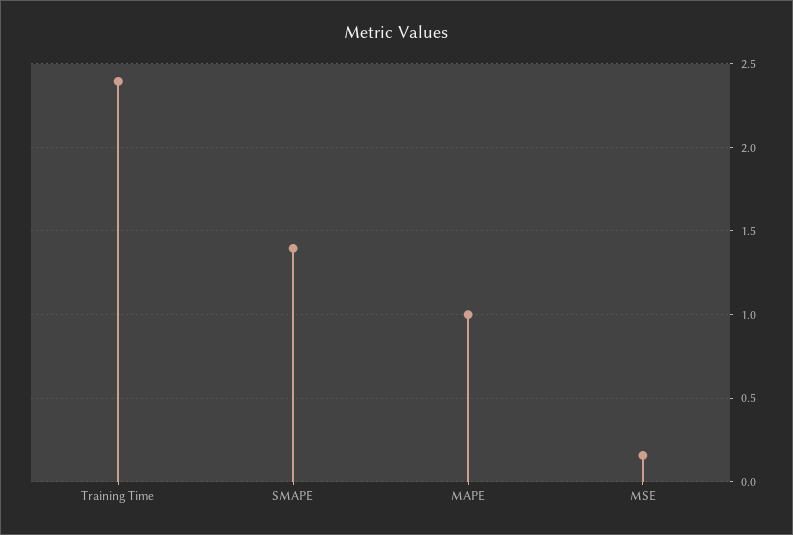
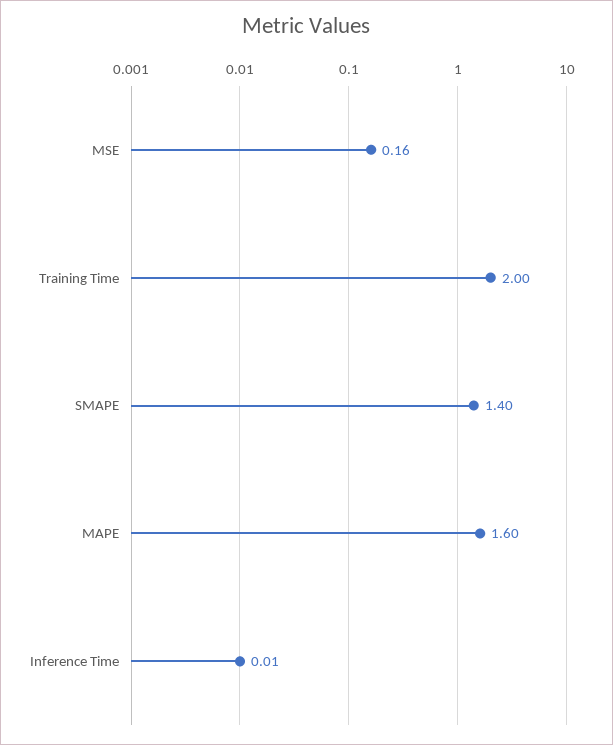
Training Time: 2.4 -> 2
MAPE: 1 -> 1.6
Inference Time: none -> 0.01

